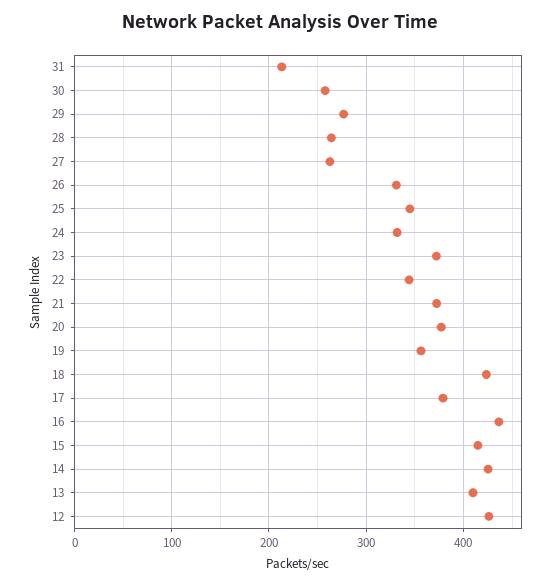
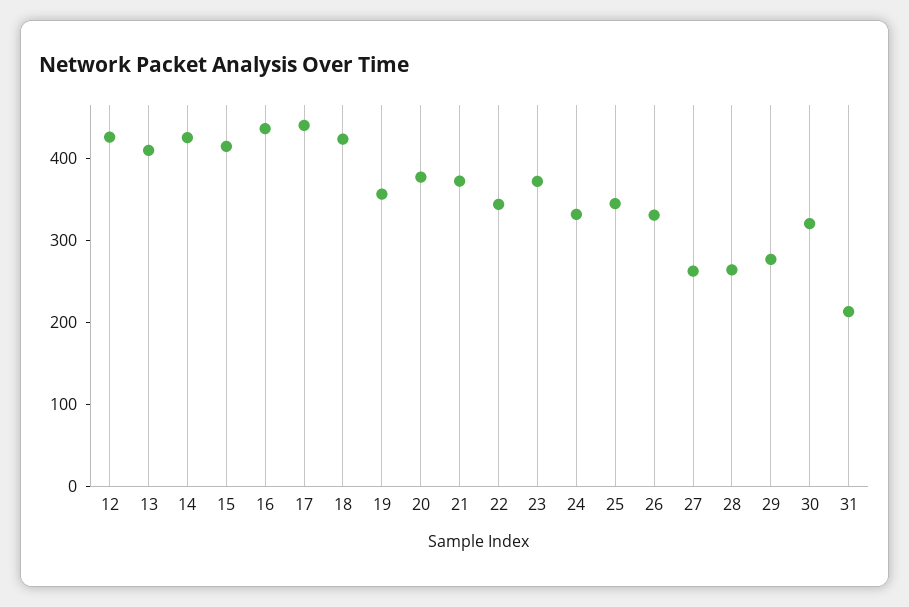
30: 260 -> 320
17: 380 -> 440

